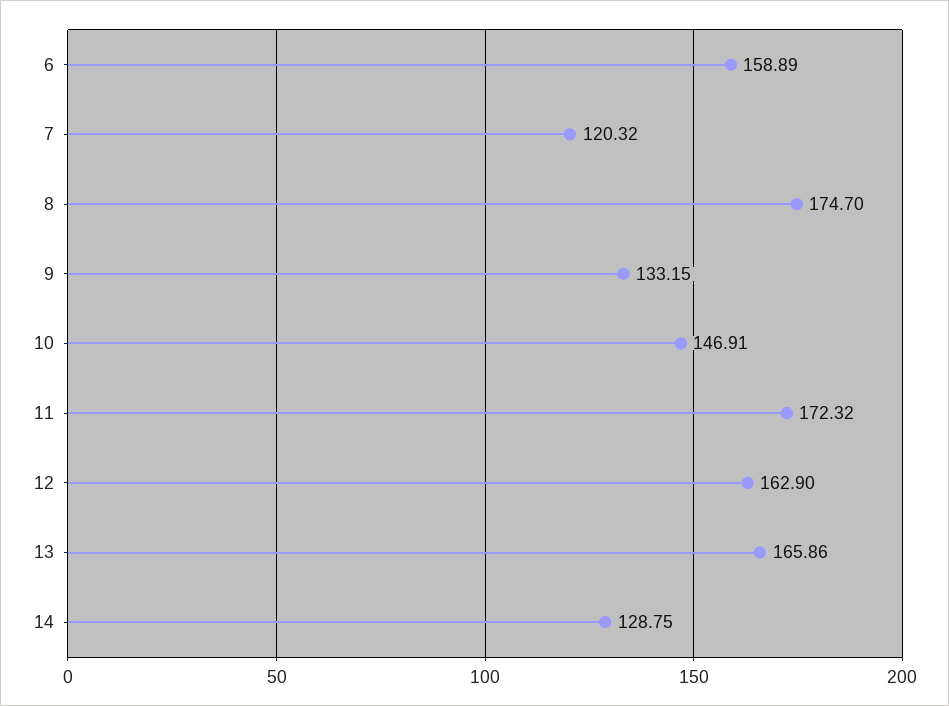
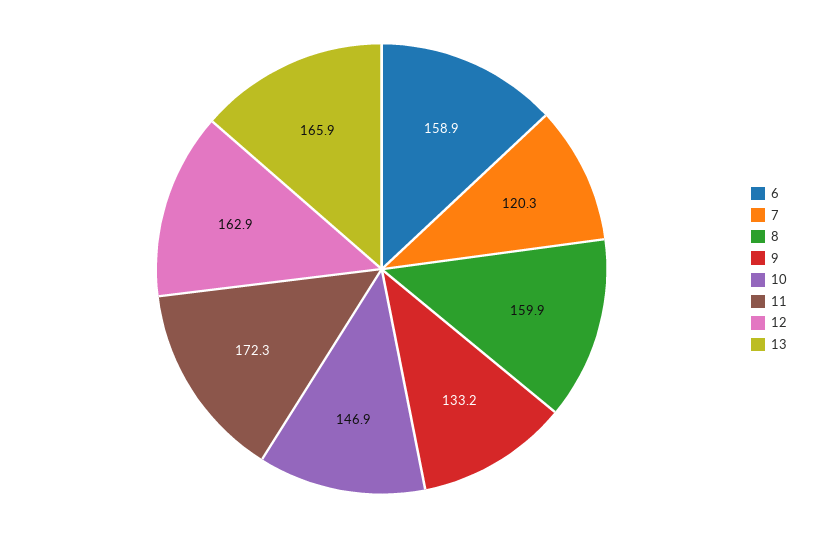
8: 174.7 -> 159.9
14: 128.75 -> none

